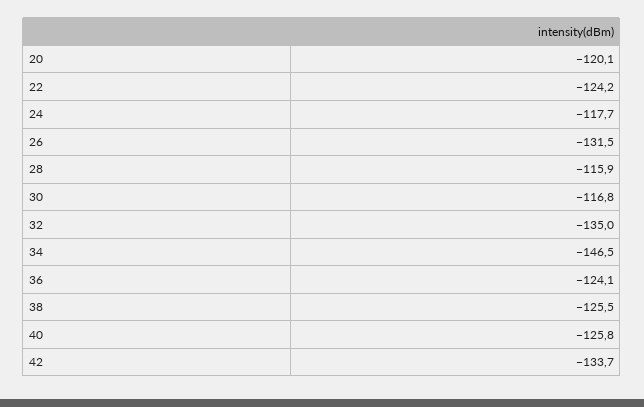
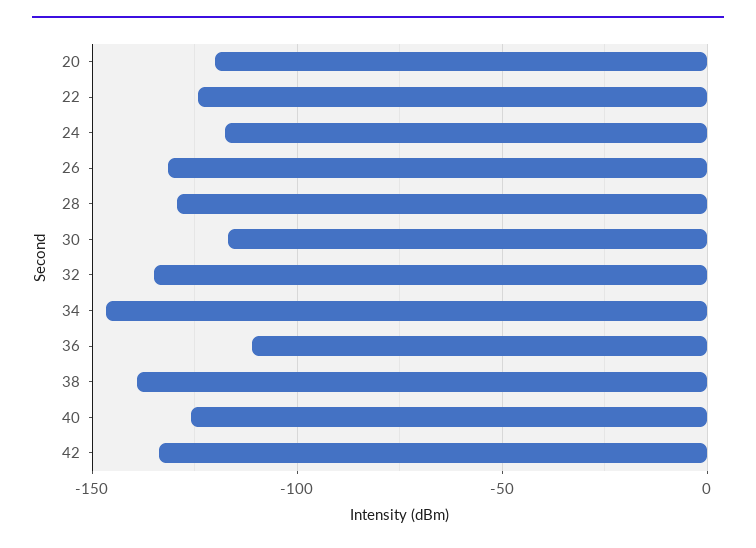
28: -115.9 -> -130
36: -124.1 -> -110
38: -125.5 -> -140

